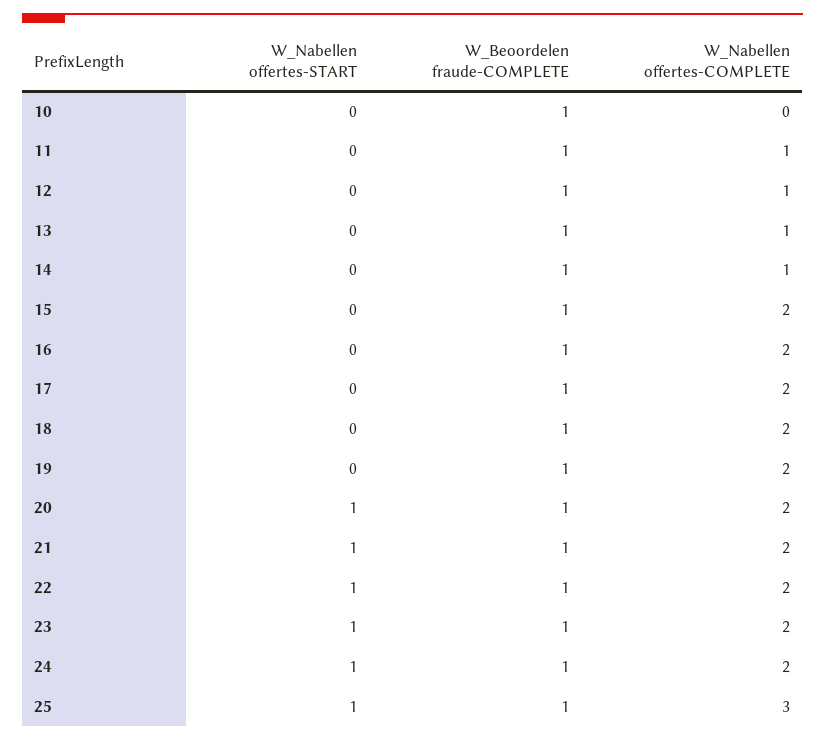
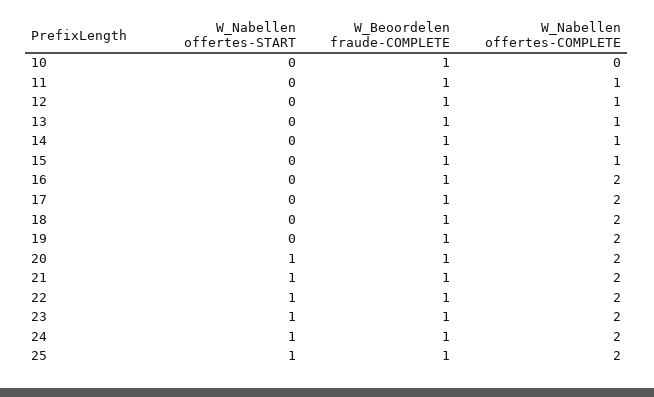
W_Nabellen offertes-COMPLETE, 15: 2 -> 1
W_Nabellen offertes-COMPLETE, 25: 3 -> 2

